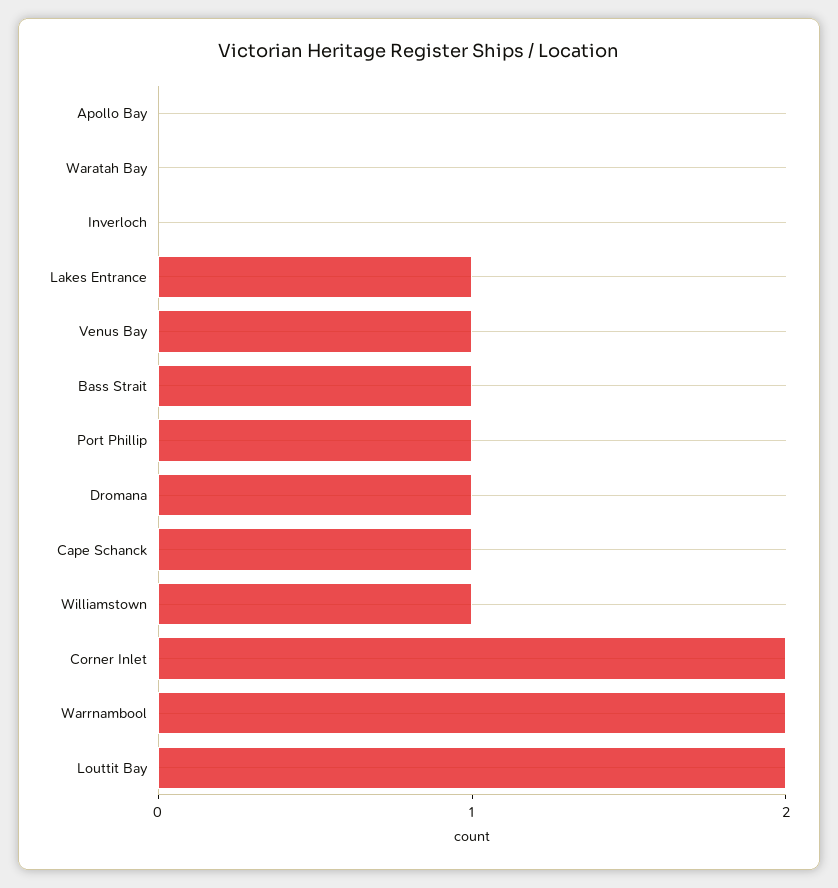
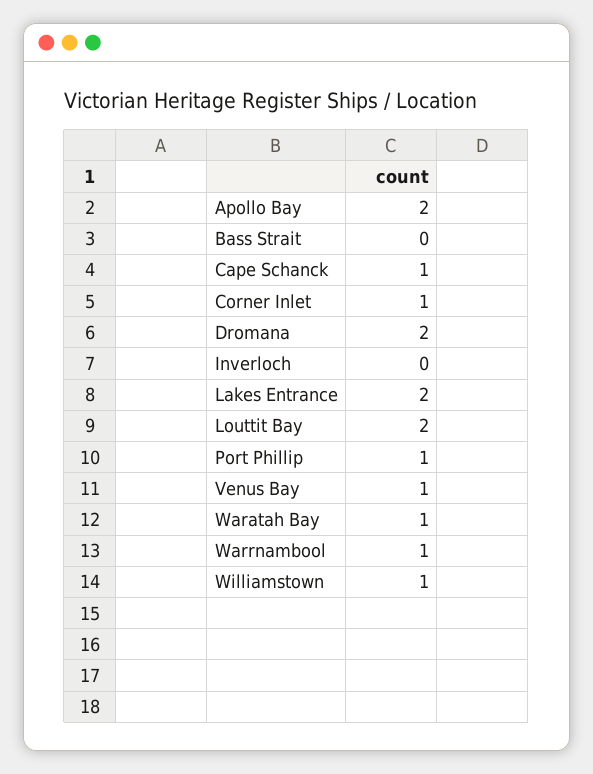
Apollo Bay: 0 -> 2
Waratah Bay: 0 -> 1
Lakes Entrance: 1 -> 2
Bass Strait: 1 -> 0
Dromana: 1 -> 2
Corner Inlet: 2 -> 1
Warrnambool: 2 -> 1

